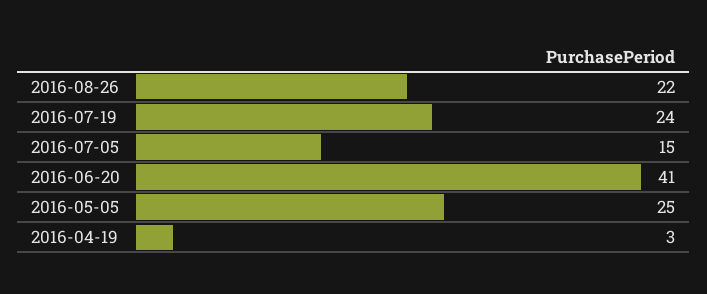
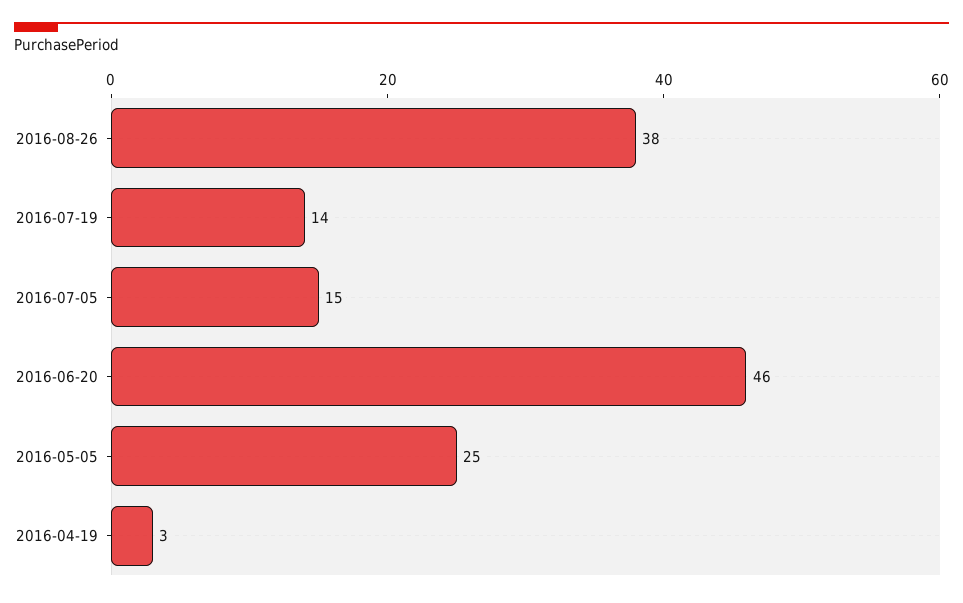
2016-08-26: 22 -> 38
2016-07-19: 24 -> 14
2016-06-20: 41 -> 46

